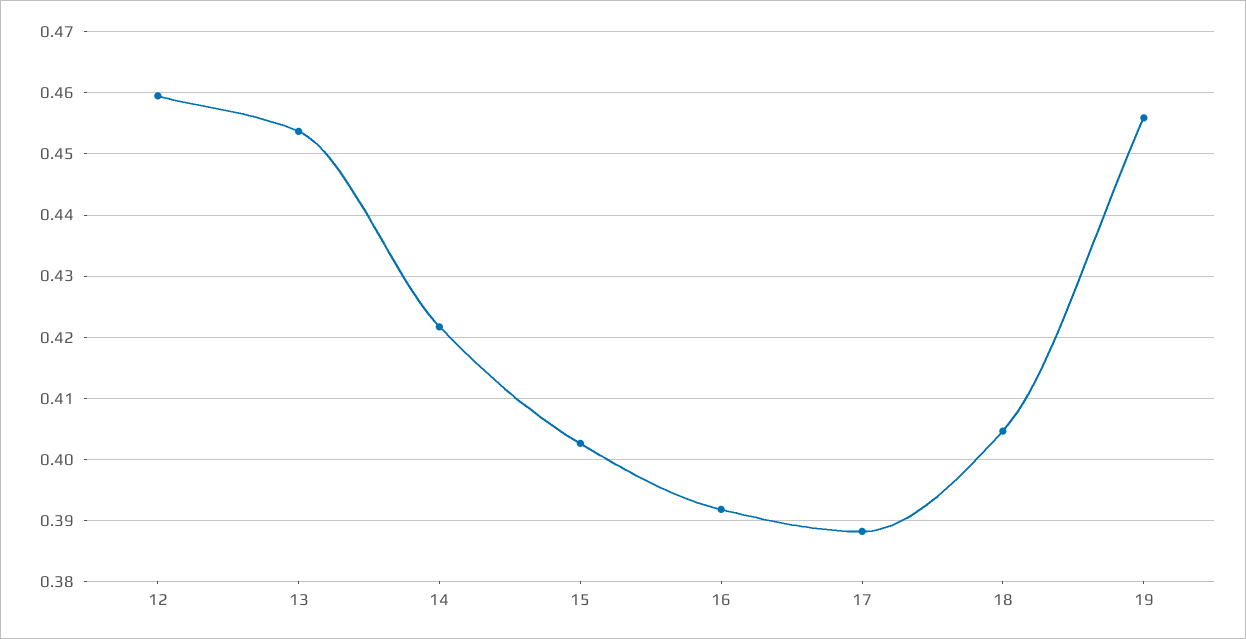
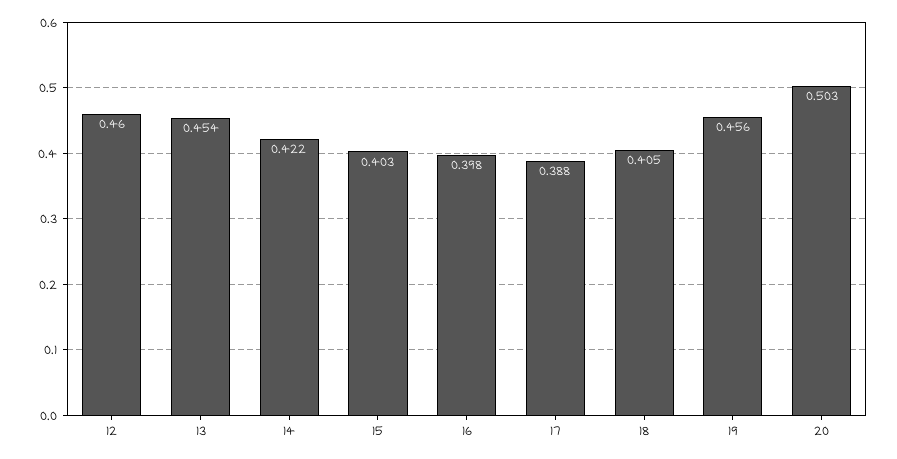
16: 0.392 -> 0.398
20: none -> 0.503

